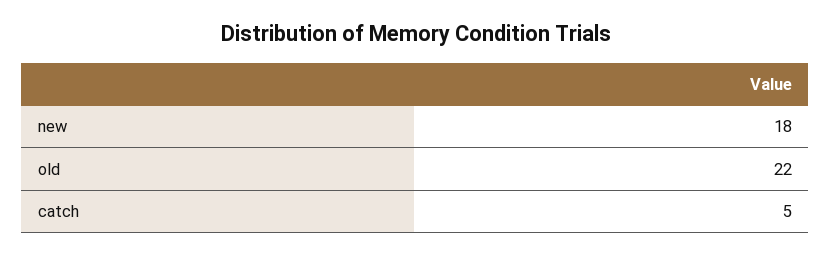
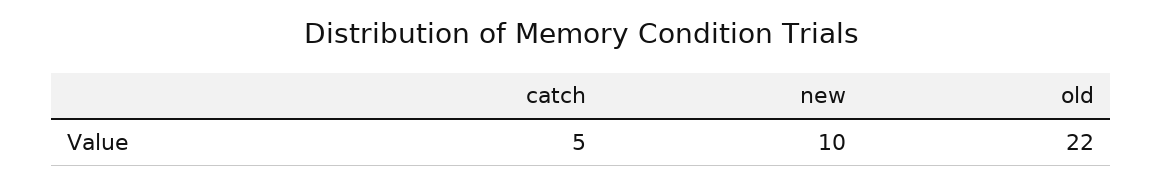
new: 18 -> 10

